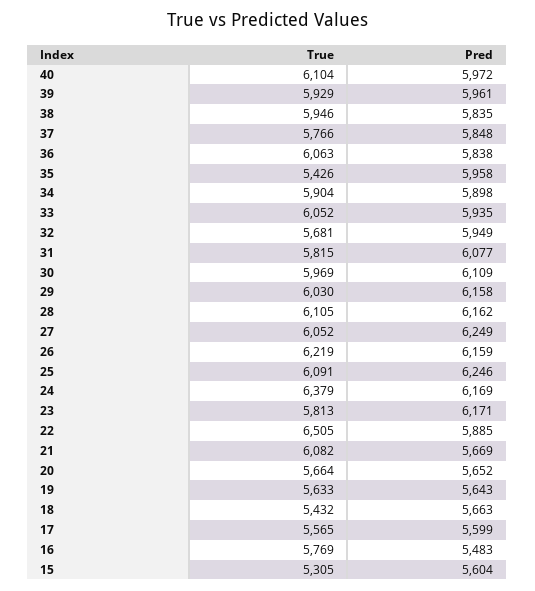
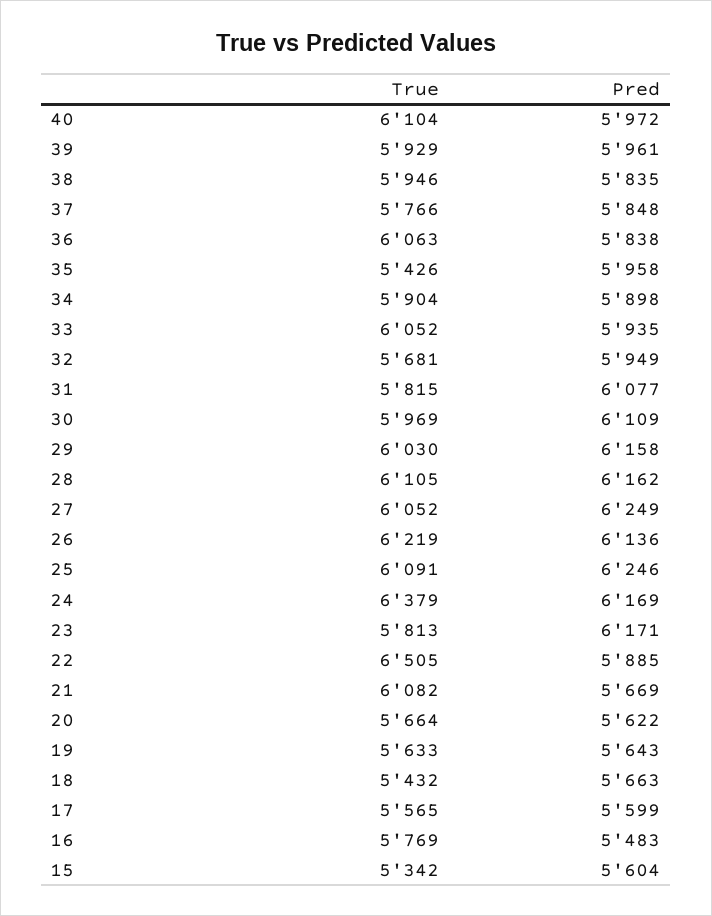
Pred, 26: 6159 -> 6136
Pred, 20: 5652 -> 5622
True, 15: 5305 -> 5342

